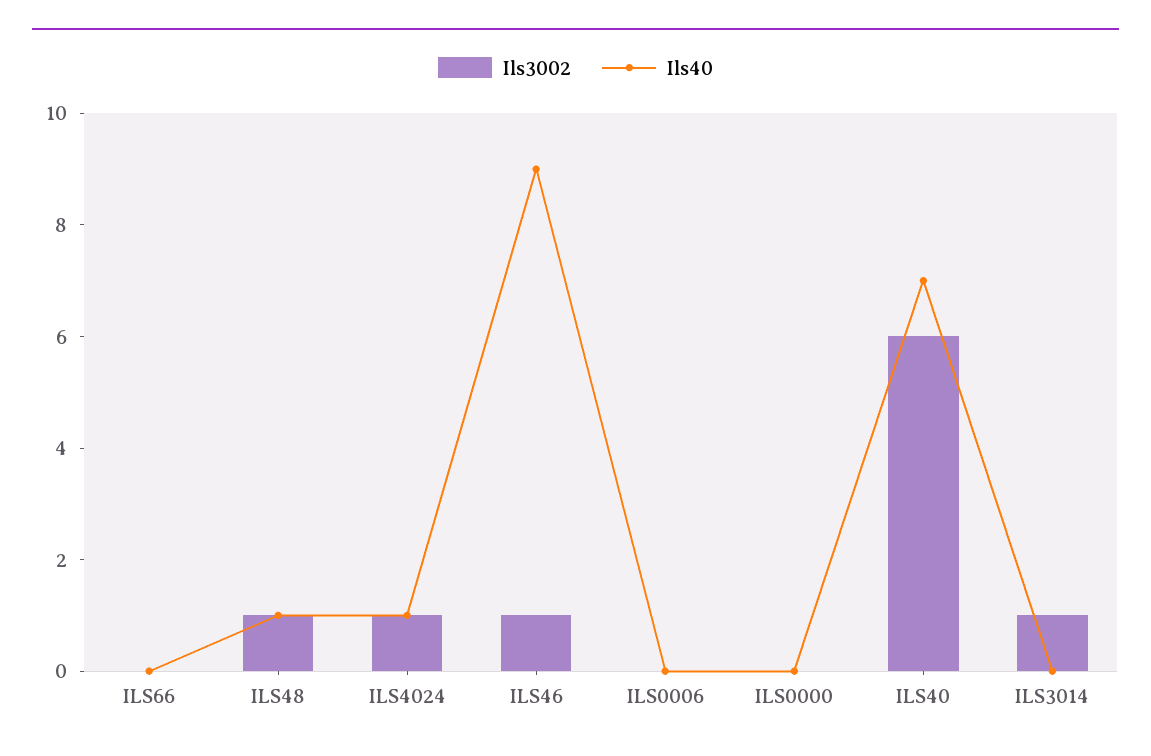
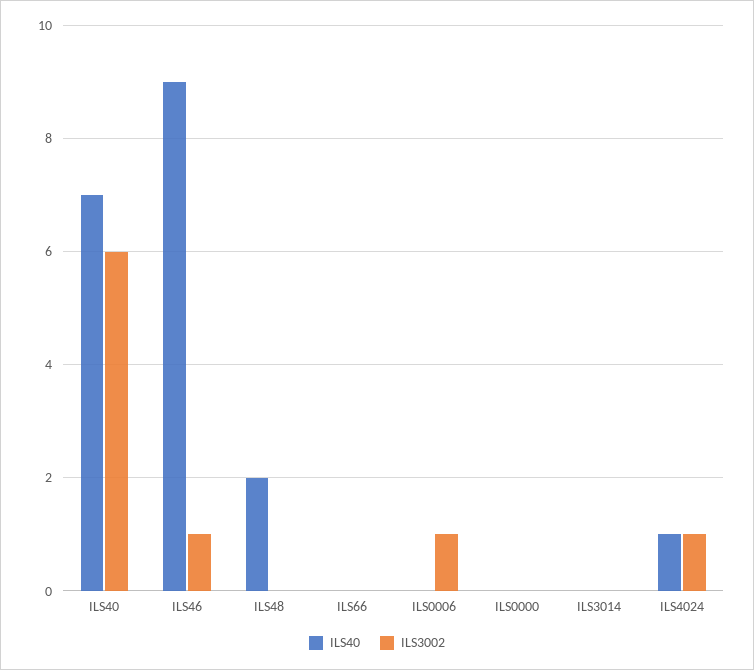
Ils3002, ILS48: 1 -> 0
Ils40, ILS48: 1 -> 2
Ils3002, ILS0006: 0 -> 1
Ils3002, ILS3014: 1 -> 0

